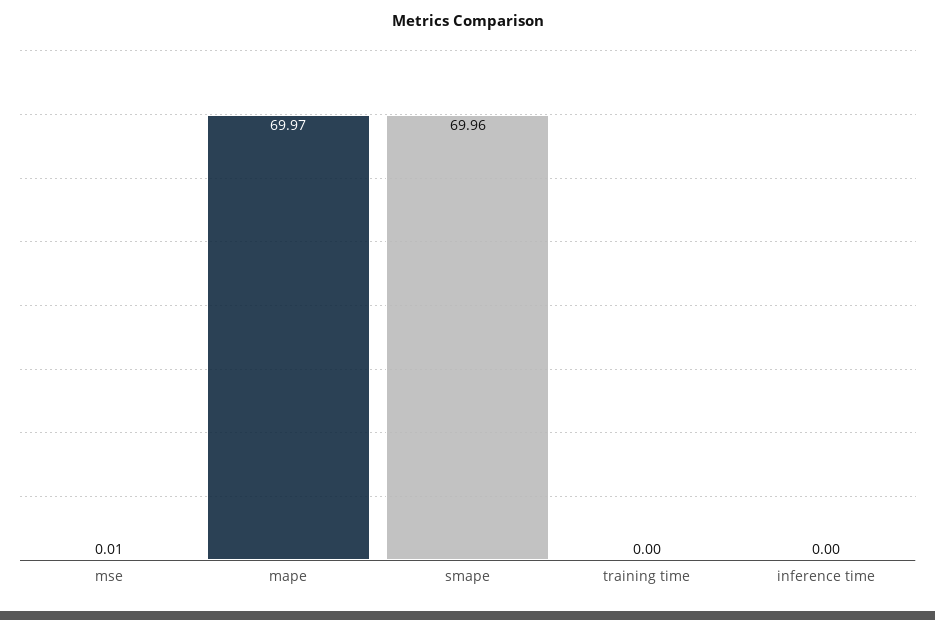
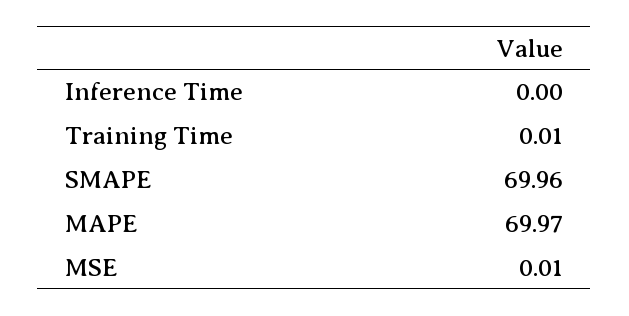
training time: 0 -> 0.01

